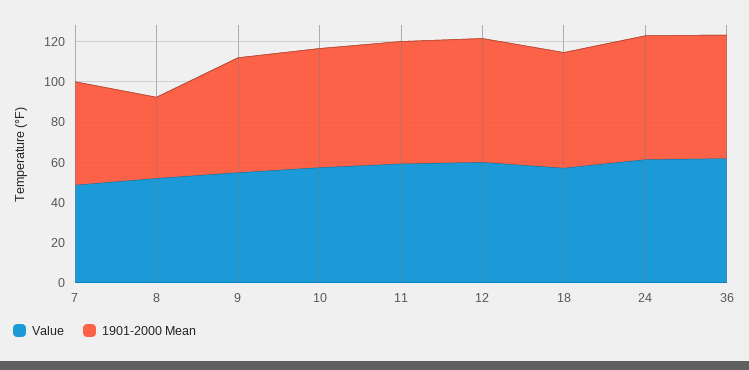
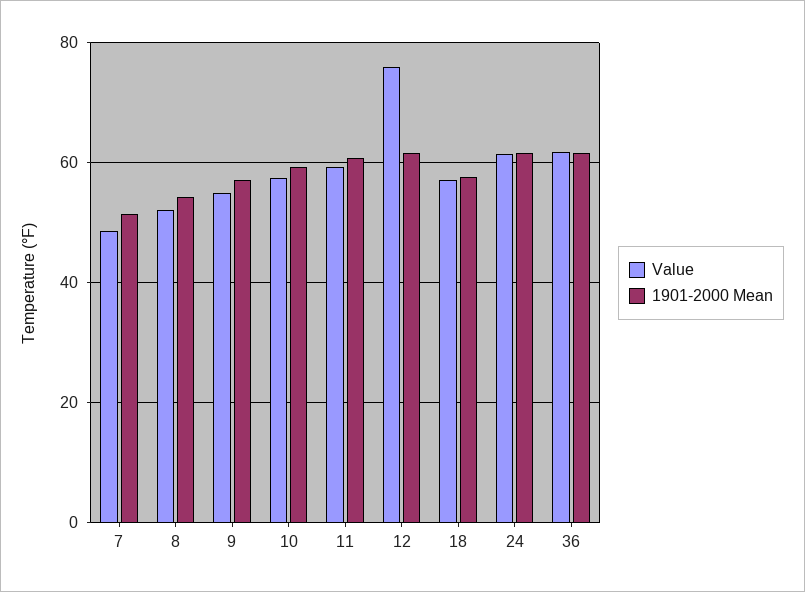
1901-2000 Mean, 8: 40 -> 54
Value, 12: 60 -> 76

